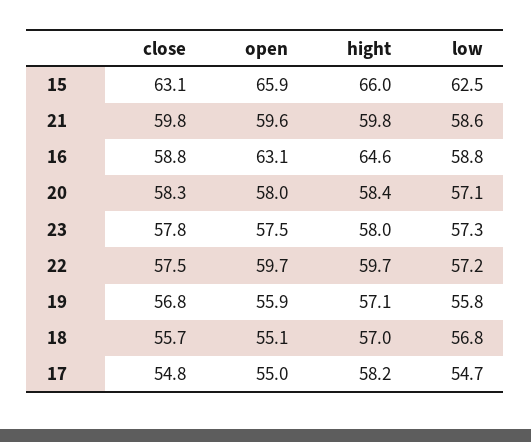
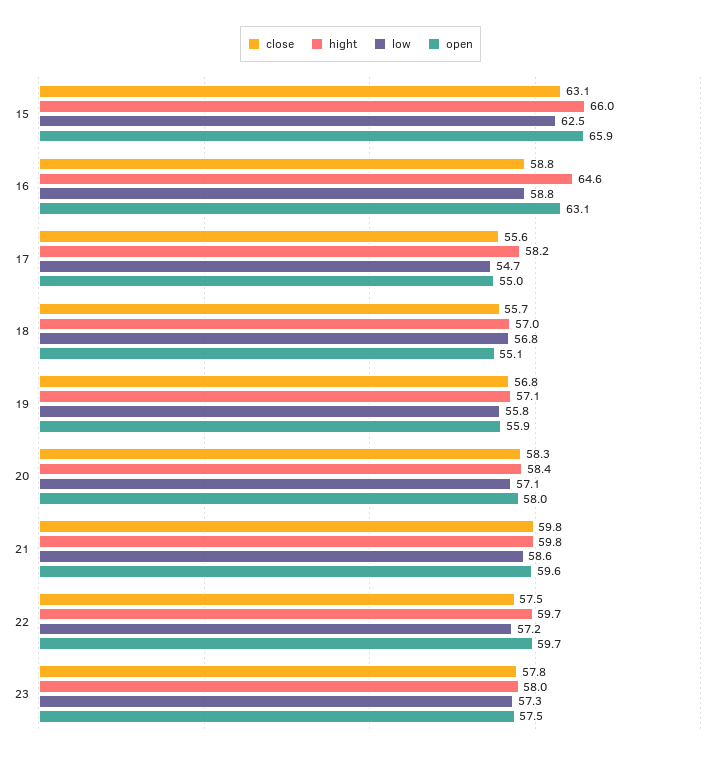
close, 17: 54.8 -> 55.6

